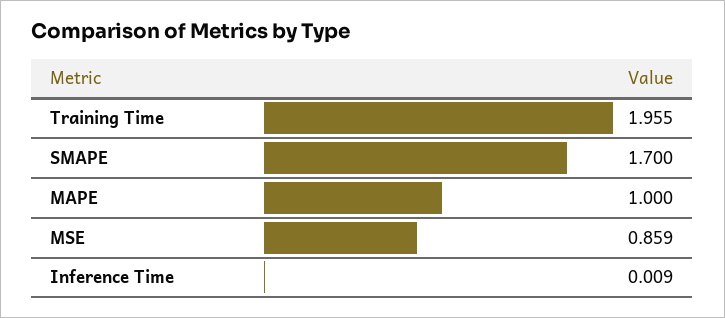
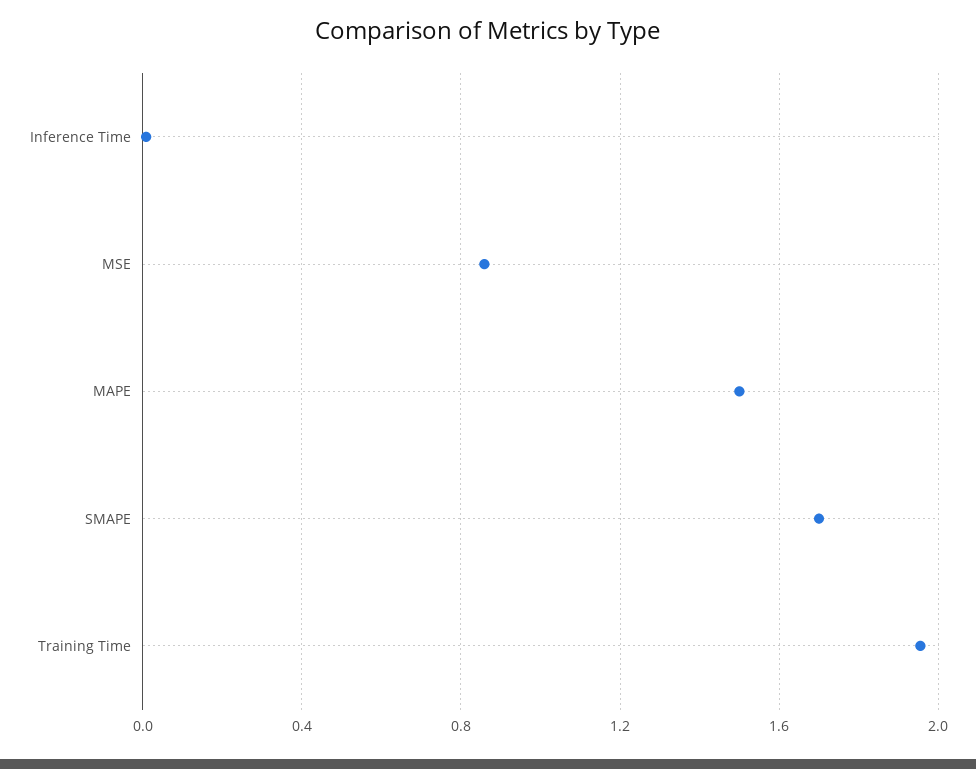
MAPE: 1 -> 1.5

